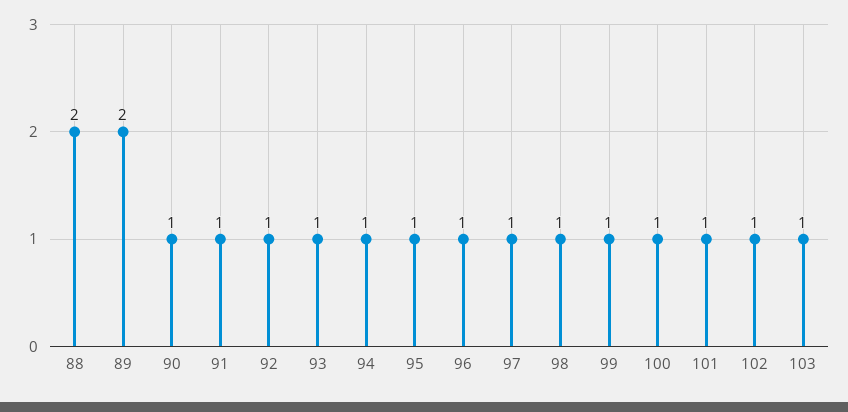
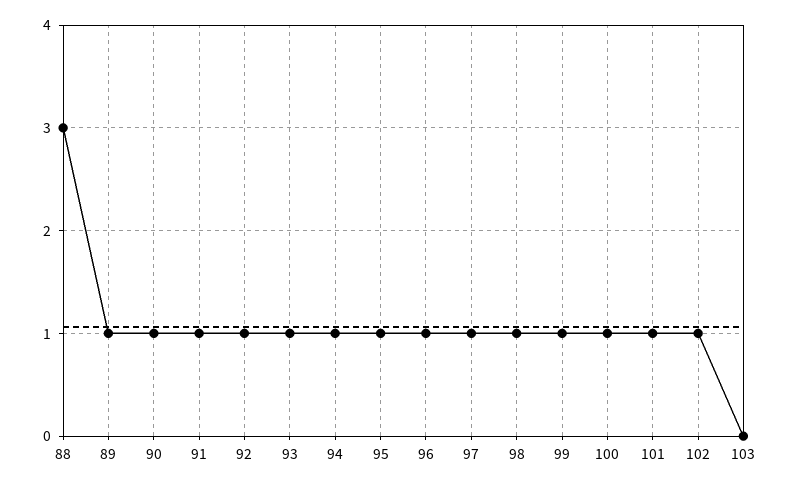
88: 2 -> 3
89: 2 -> 1
103: 1 -> 0

